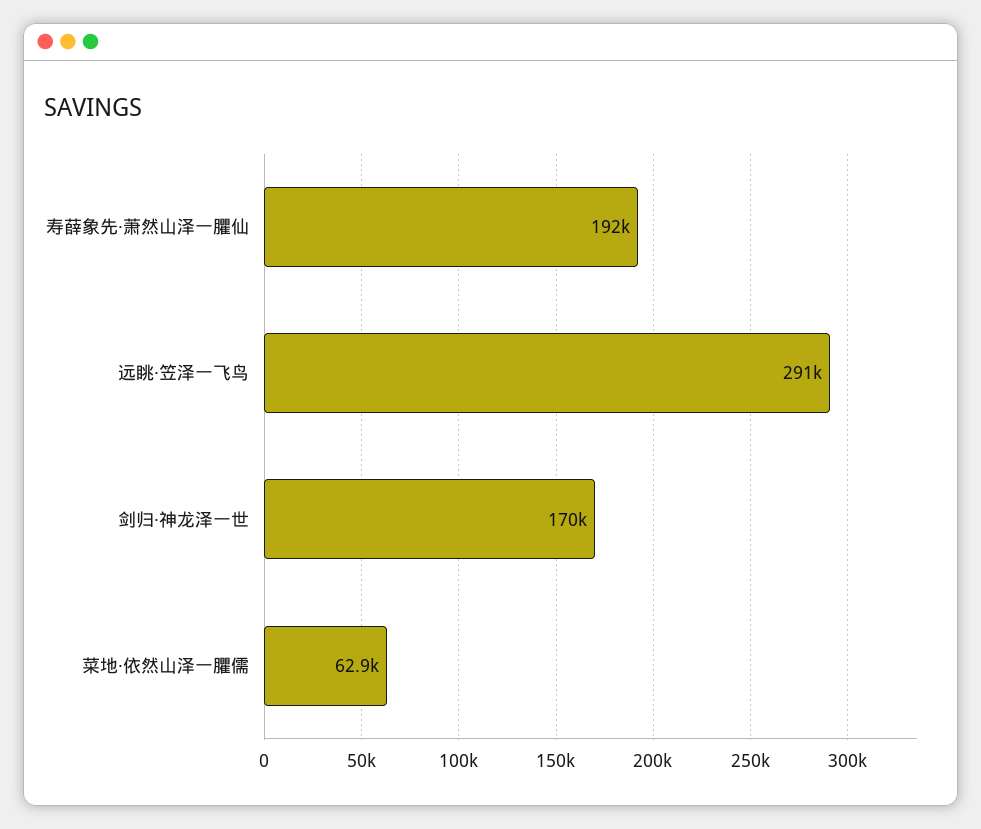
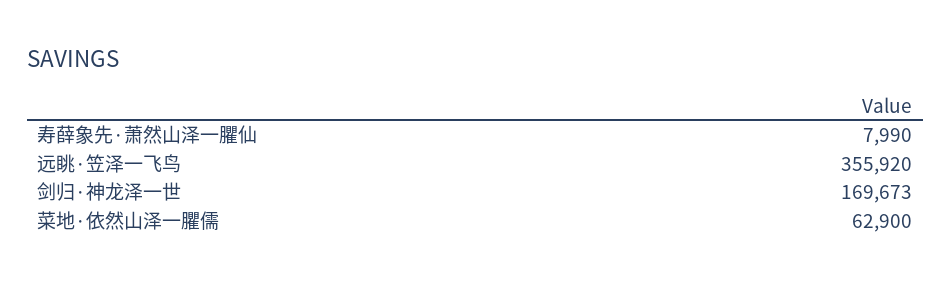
寿薛象先·萧然山泽一臞仙: 192000 -> 7990
远眺·笠泽一飞鸟: 291000 -> 355920

